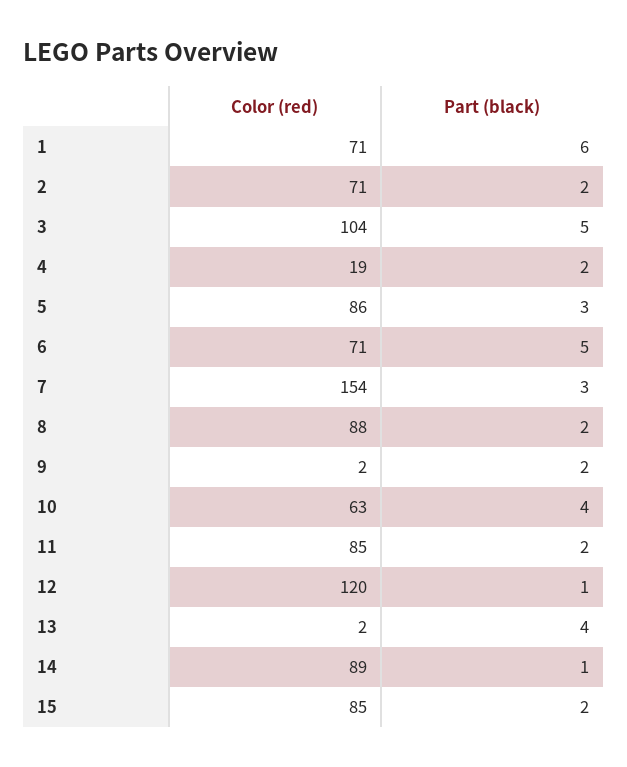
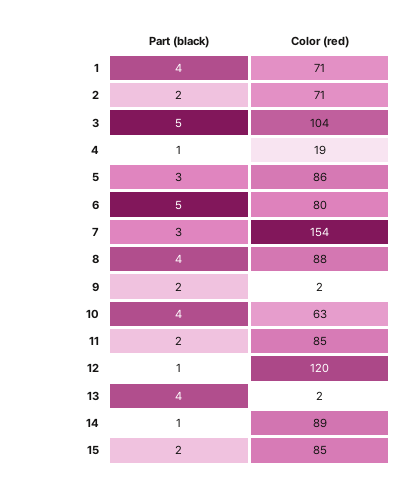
Part (black), 1: 6 -> 4
Part (black), 4: 2 -> 1
Color (red), 6: 71 -> 80
Part (black), 8: 2 -> 4

